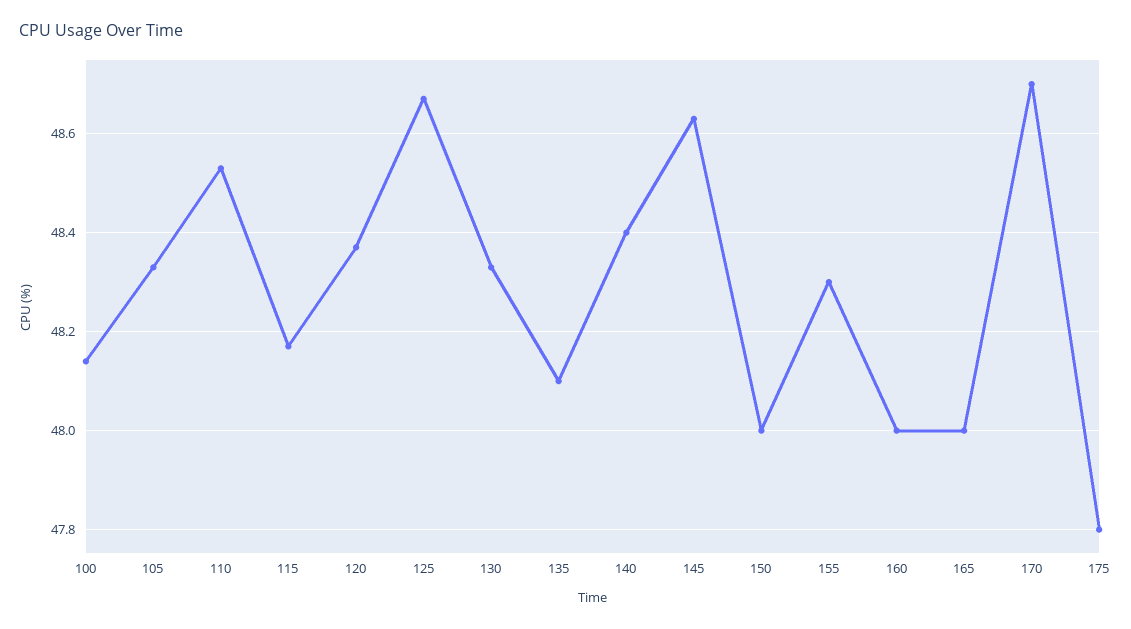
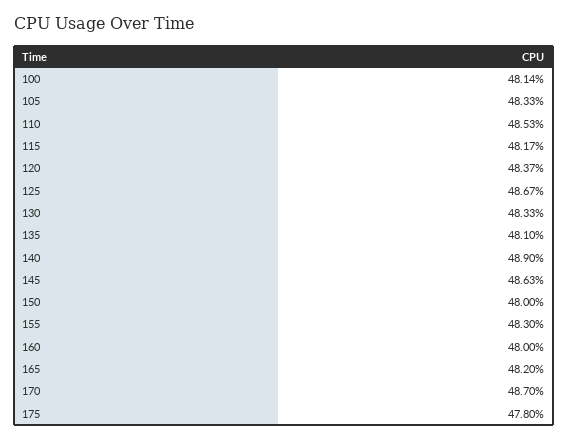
140: 48.4 -> 48.9
165: 48 -> 48.2

